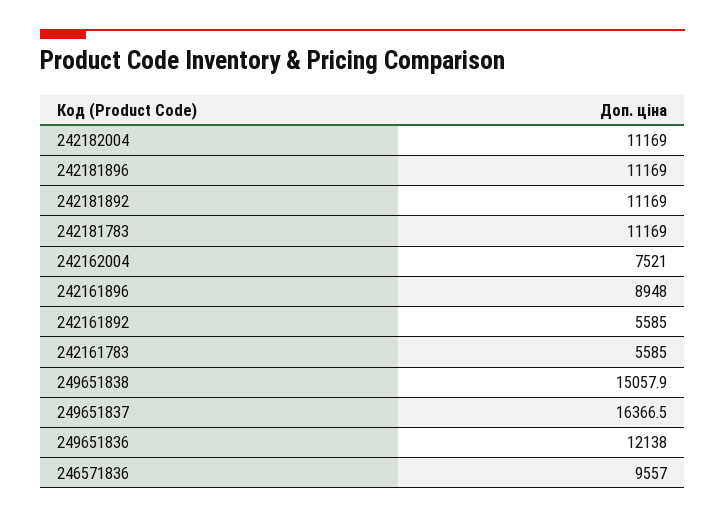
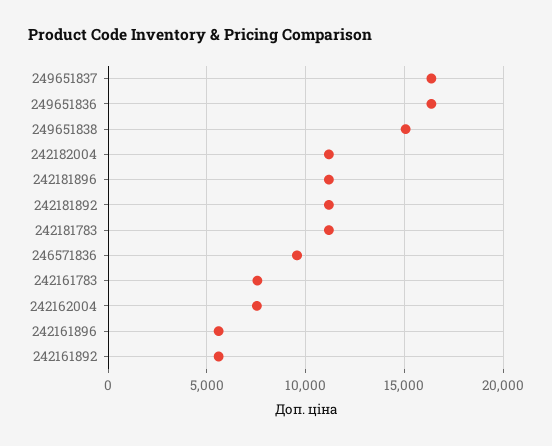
242161896: 8948 -> 5500
242161783: 5585 -> 7500
249651836: 12138 -> 16500

